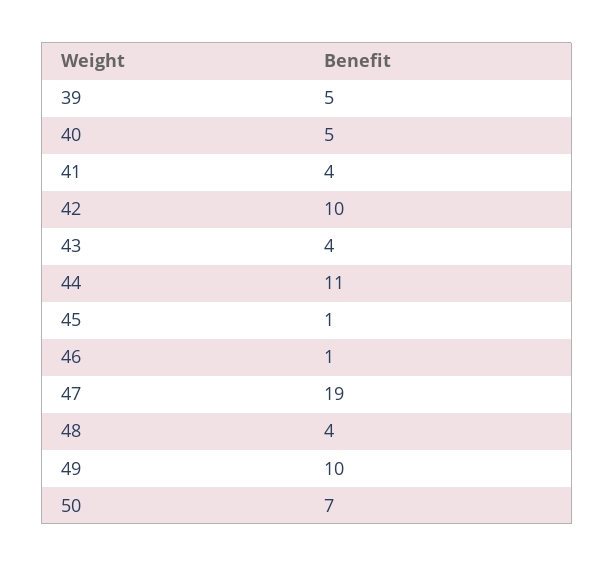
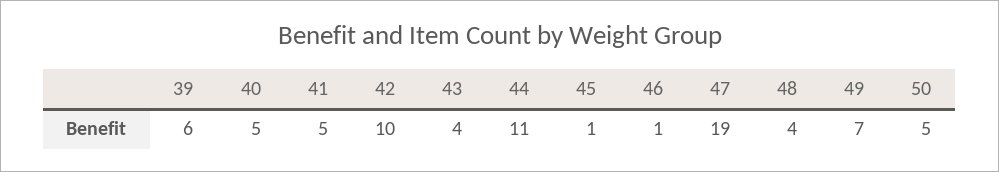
39: 5 -> 6
41: 4 -> 5
49: 10 -> 7
50: 7 -> 5

